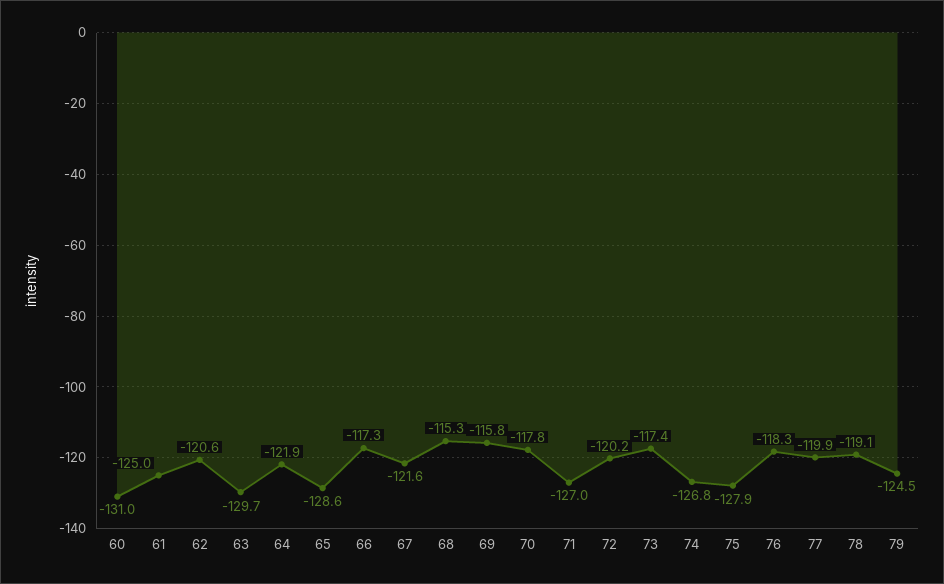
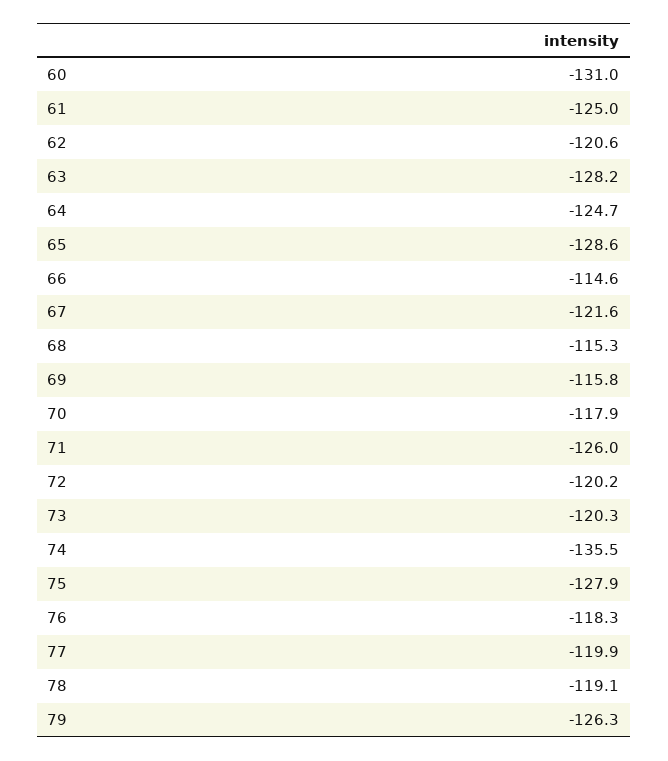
63: -129.7 -> -128.2
64: -121.9 -> -124.7
66: -117.3 -> -114.6
70: -117.8 -> -117.9
71: -127 -> -126
73: -117.4 -> -120.3
74: -126.8 -> -135.5
79: -124.5 -> -126.3

